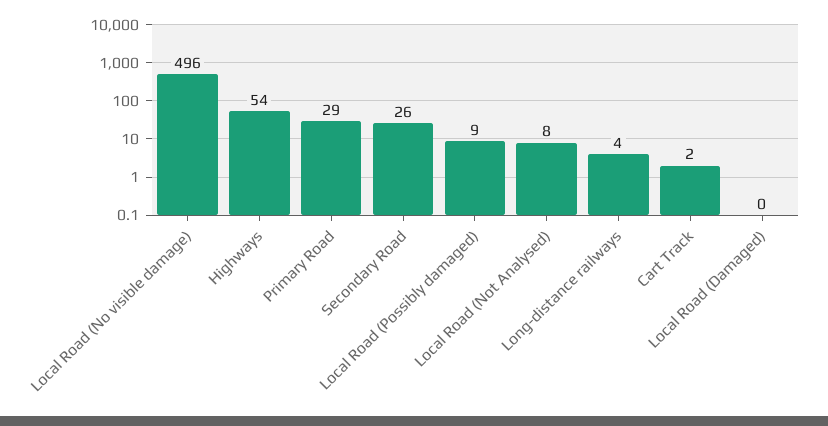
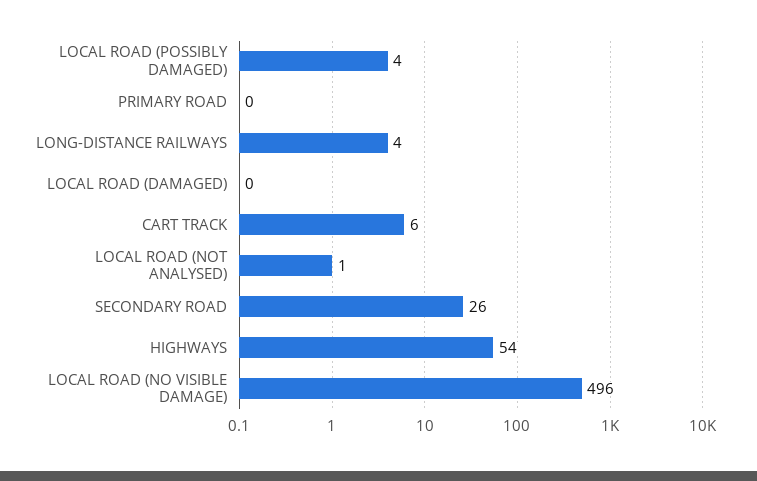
Primary Road: 29 -> 0
Local Road (Possibly damaged): 9 -> 4
Local Road (Not Analysed): 8 -> 1
Cart Track: 2 -> 6

